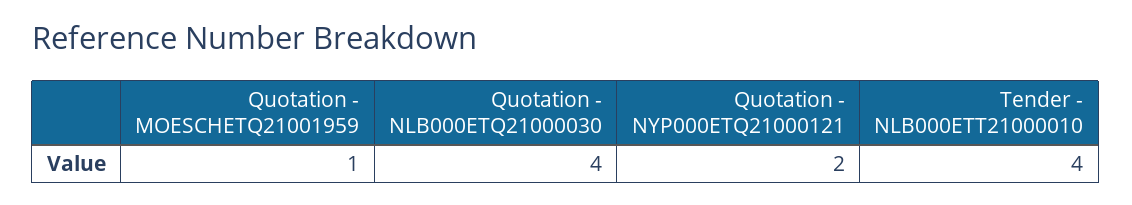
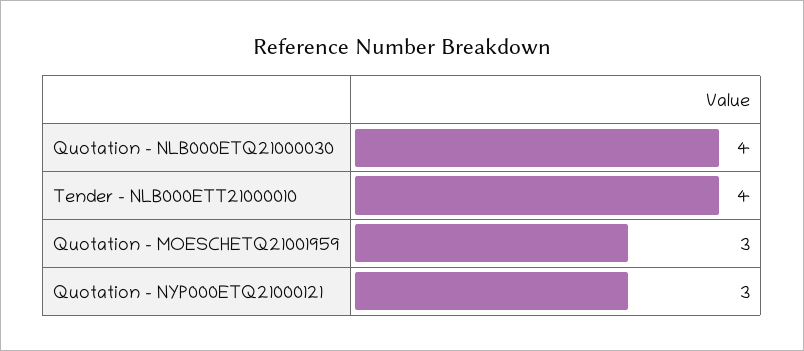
Quotation - MOESCHETQ21001959: 1 -> 3
Quotation - NYP000ETQ21000121: 2 -> 3

